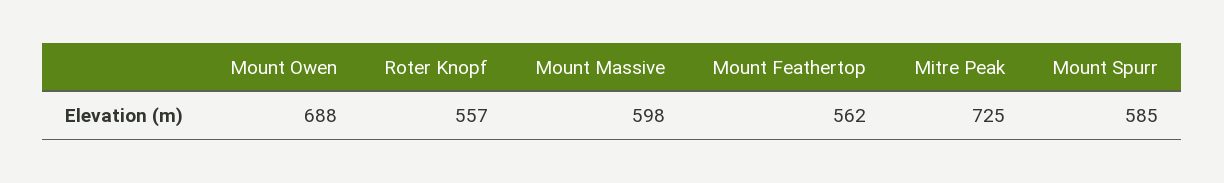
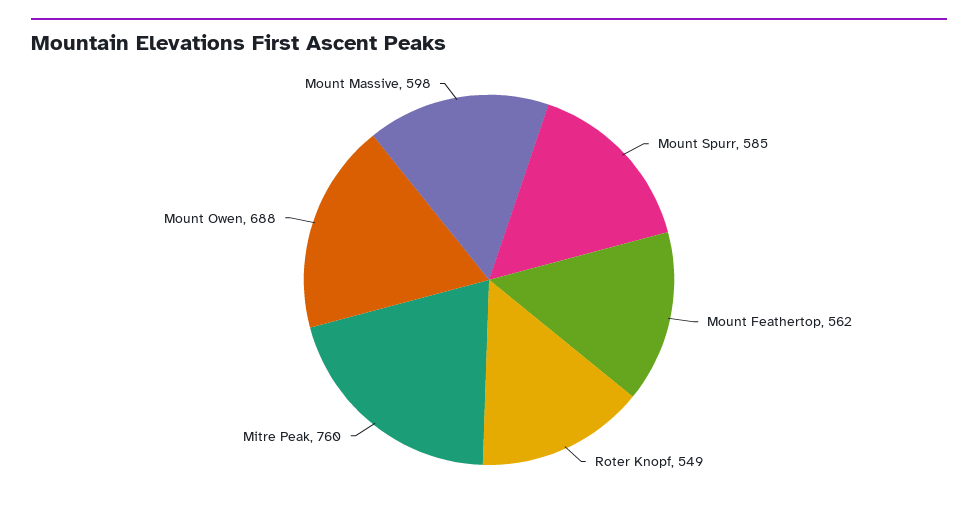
Roter Knopf: 557 -> 549
Mitre Peak: 725 -> 760

